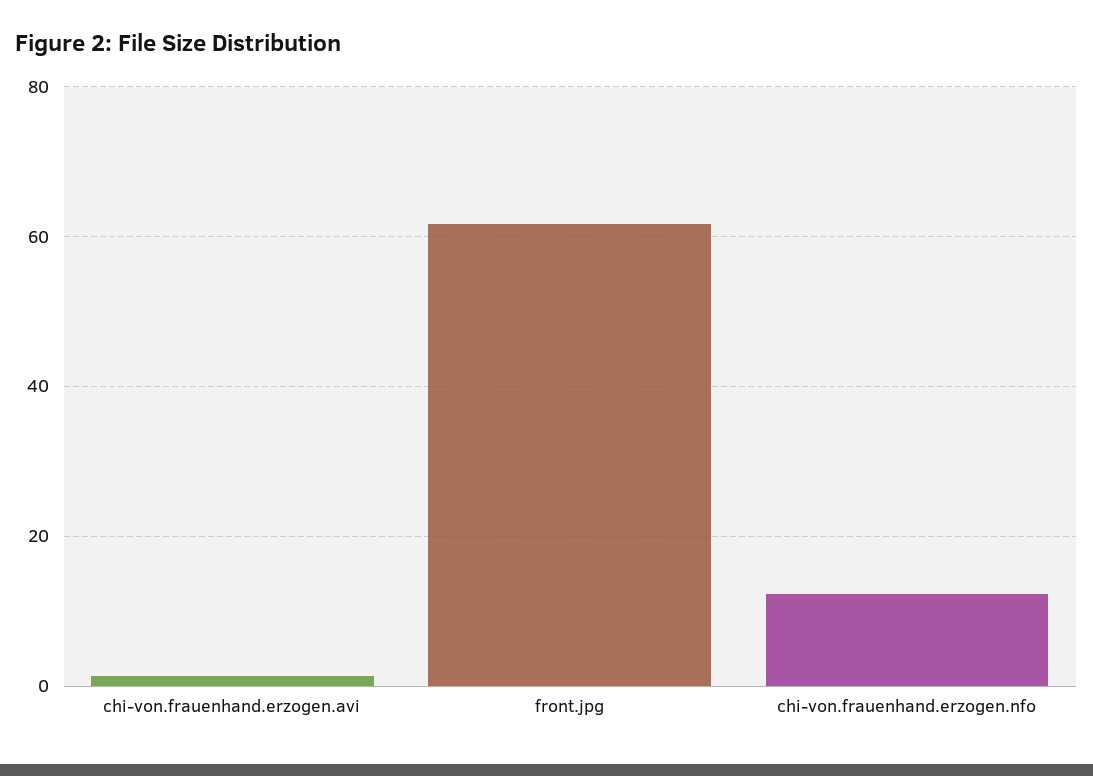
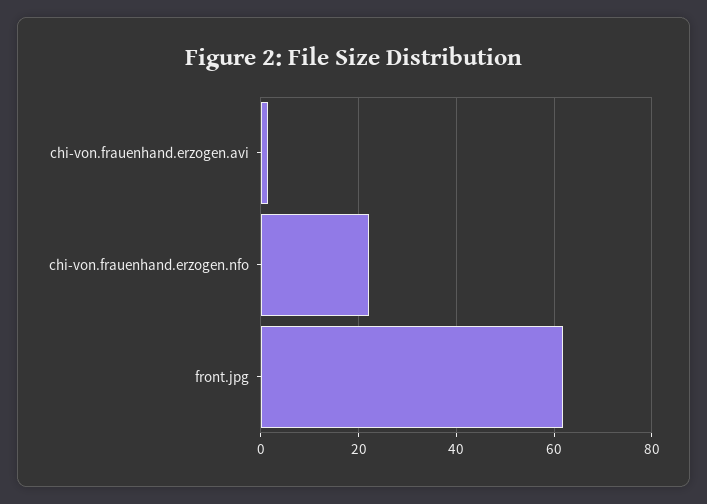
chi-von.frauenhand.erzogen.nfo: 12 -> 22

